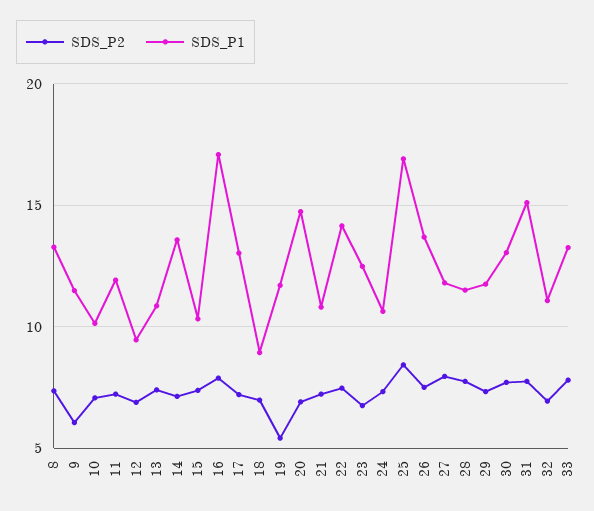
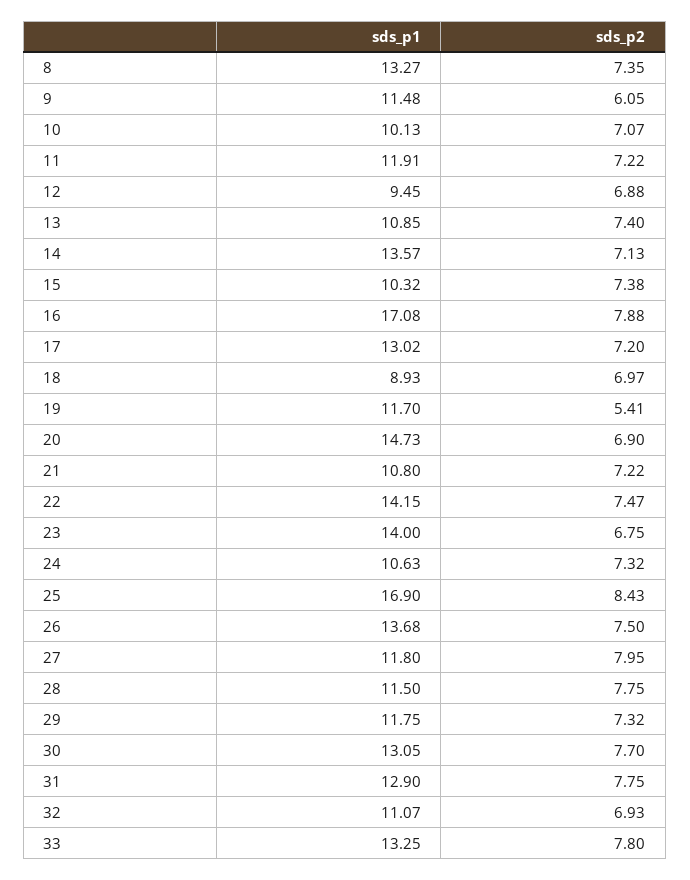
SDS_P1, 23: 12.5 -> 14
SDS_P1, 31: 15 -> 12.9

